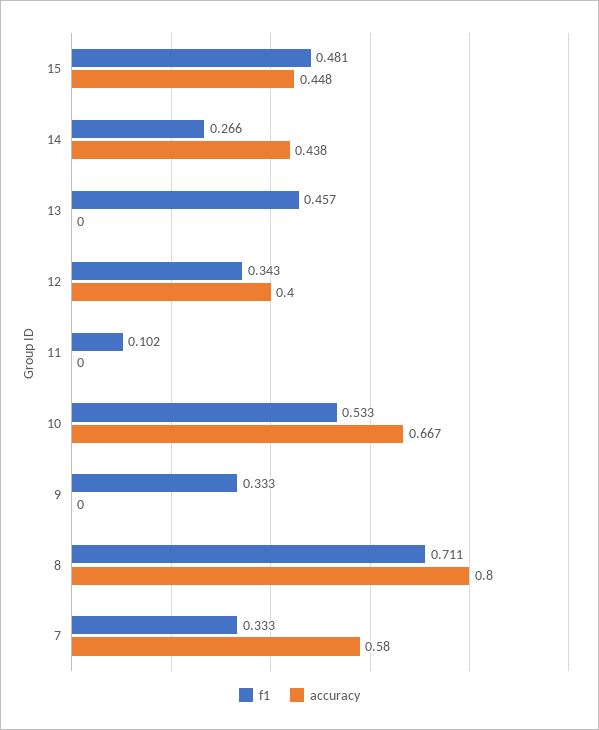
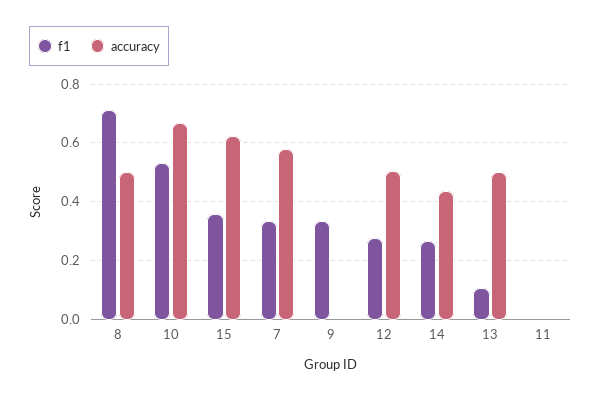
f1, 15: 0.481 -> 0.35
accuracy, 15: 0.448 -> 0.625
f1, 13: 0.457 -> 0.1
accuracy, 13: 0 -> 0.5
f1, 12: 0.343 -> 0.275
accuracy, 12: 0.4 -> 0.5
f1, 11: 0.102 -> 0
accuracy, 8: 0.8 -> 0.5

